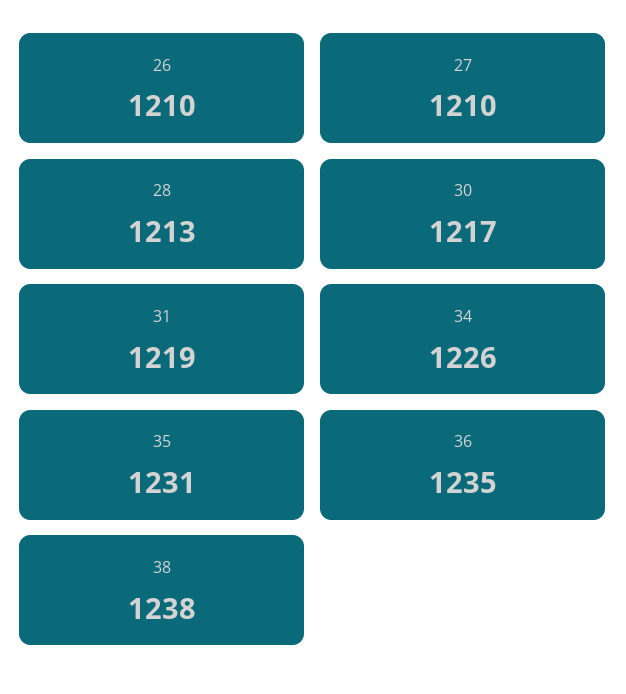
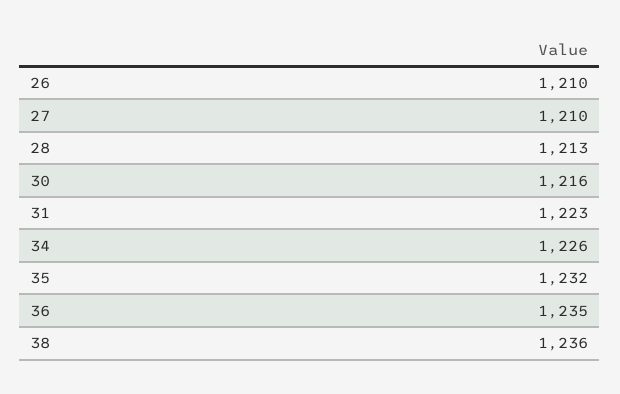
30: 1217 -> 1216
31: 1219 -> 1223
35: 1231 -> 1232
38: 1238 -> 1236

